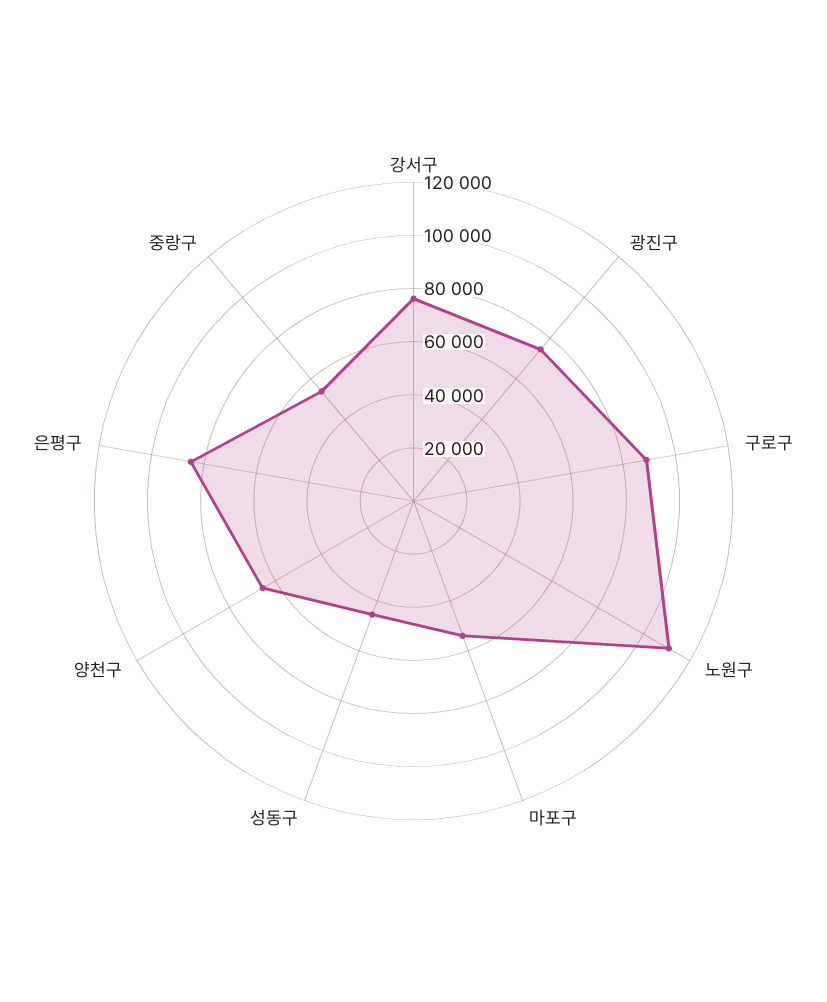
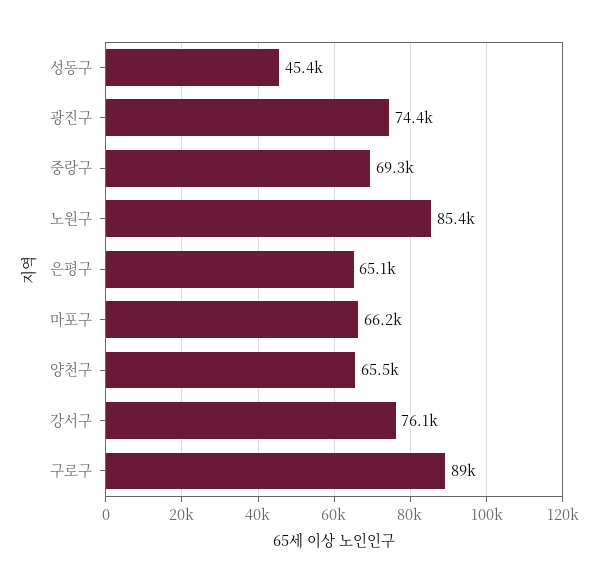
노원구: 110000 -> 85400
마포구: 55000 -> 66200
은평구: 85000 -> 65100
중랑구: 55000 -> 69300

